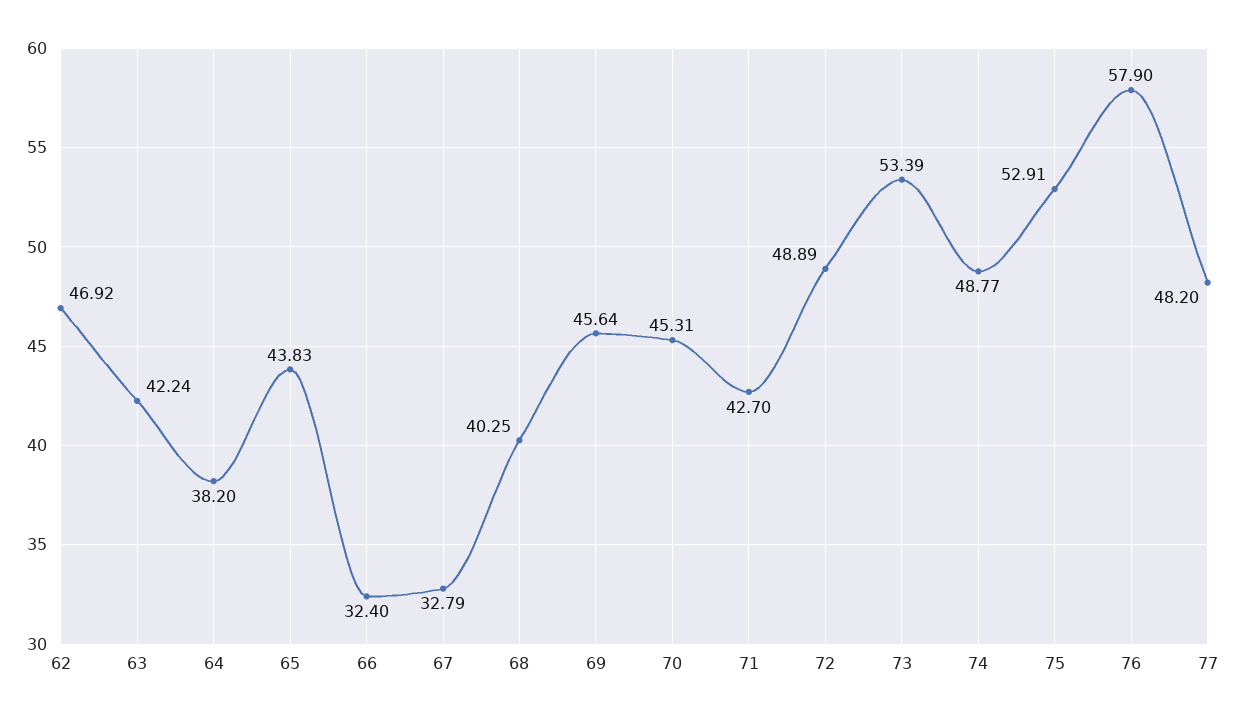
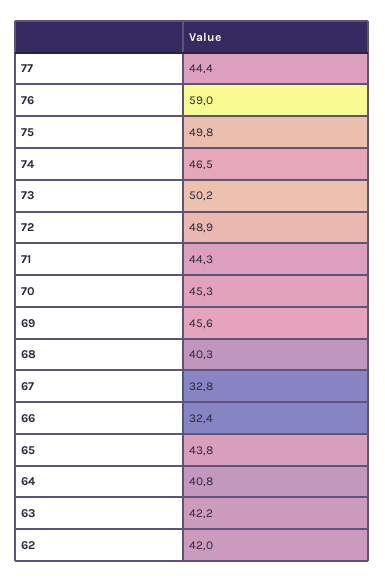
62: 46.92 -> 42
64: 38.2 -> 40.8
71: 42.7 -> 44.3
73: 53.39 -> 50.2
74: 48.77 -> 46.5
75: 52.91 -> 49.8
76: 57.9 -> 59
77: 48.2 -> 44.4

